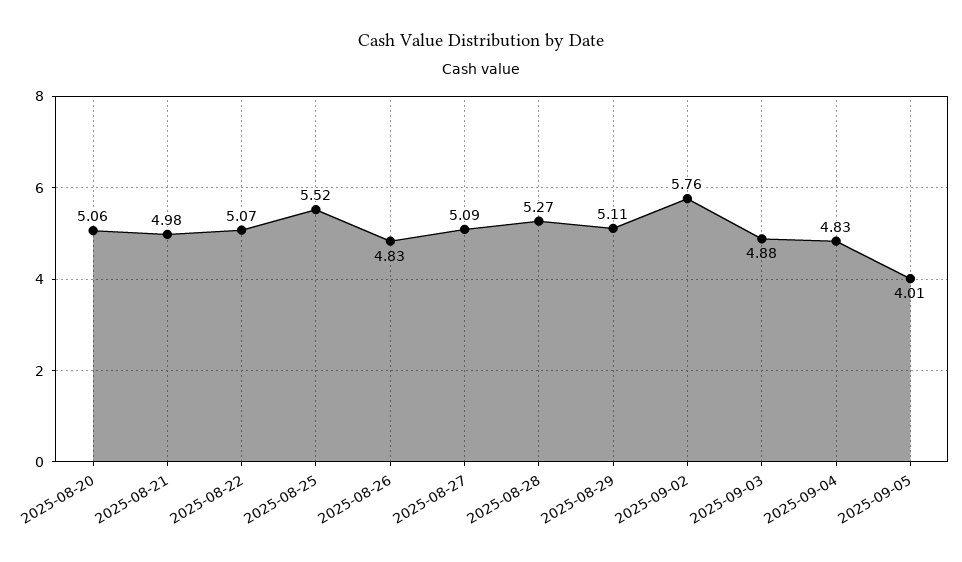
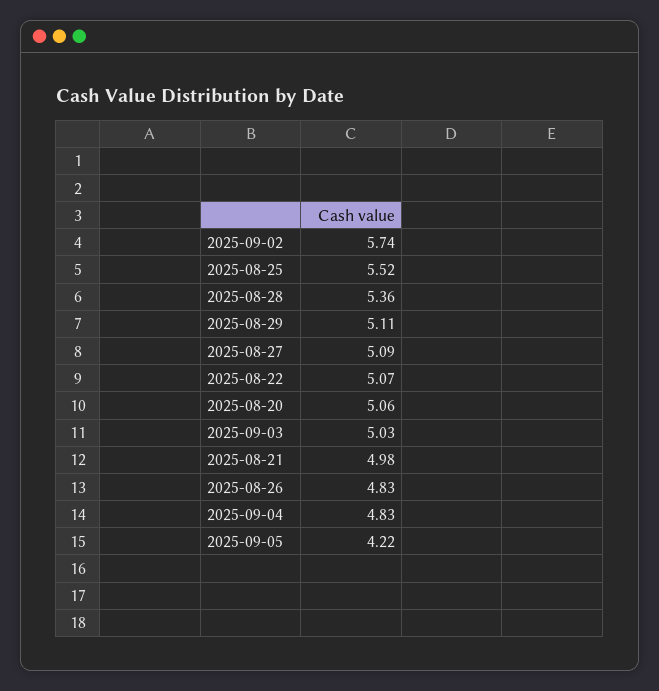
2025-08-28: 5.27 -> 5.36
2025-09-02: 5.76 -> 5.74
2025-09-03: 4.88 -> 5.03
2025-09-05: 4.01 -> 4.22

